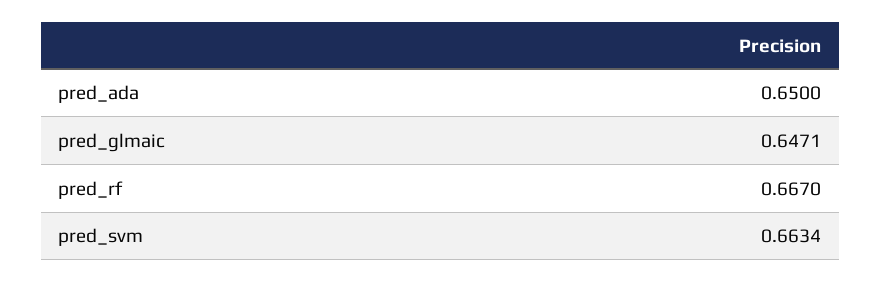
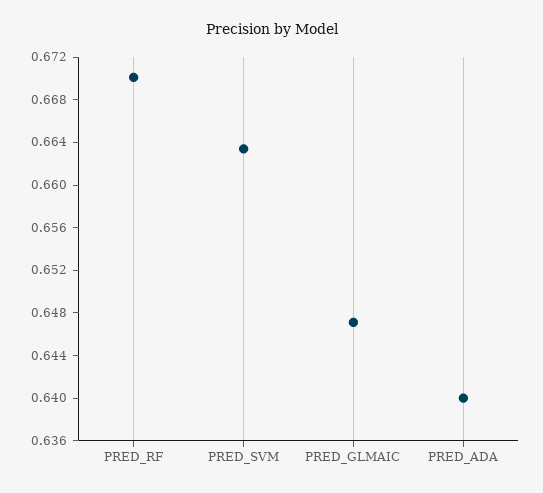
pred_ada: 0.65 -> 0.64
pred_rf: 0.667 -> 0.67

